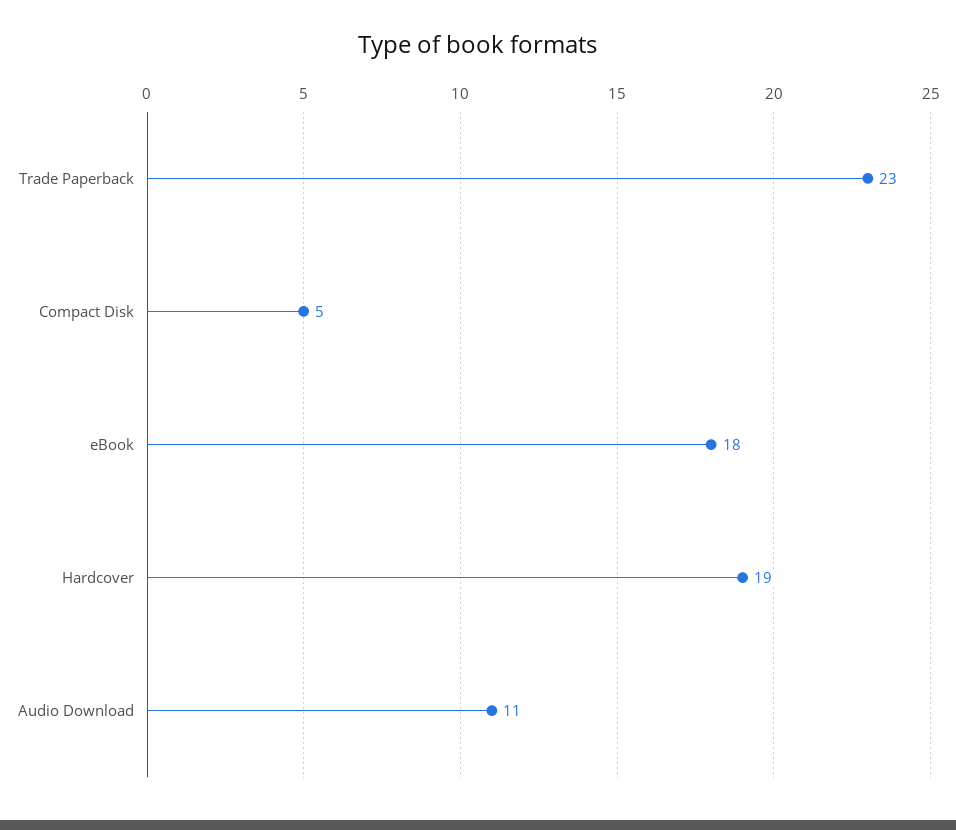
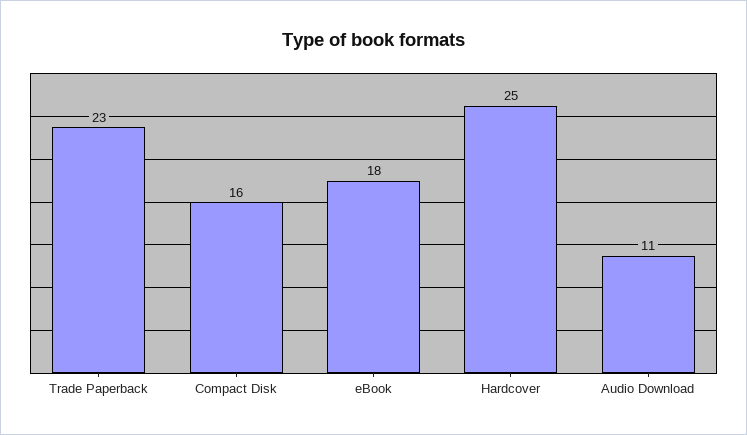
Compact Disk: 5 -> 16
Hardcover: 19 -> 25

